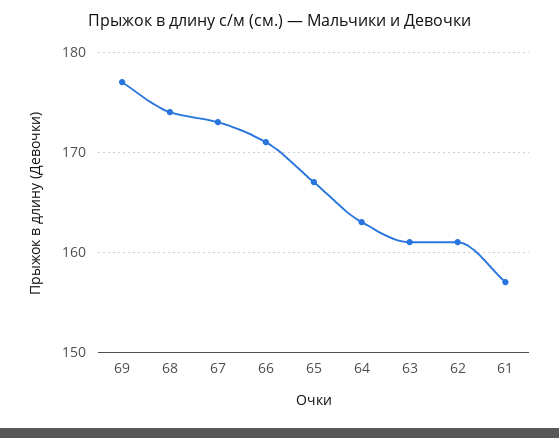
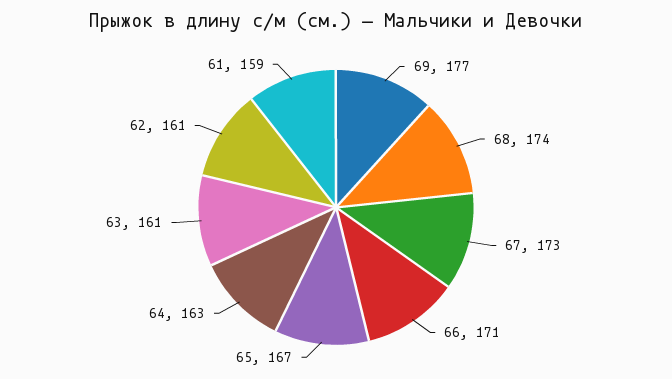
61: 157 -> 159

